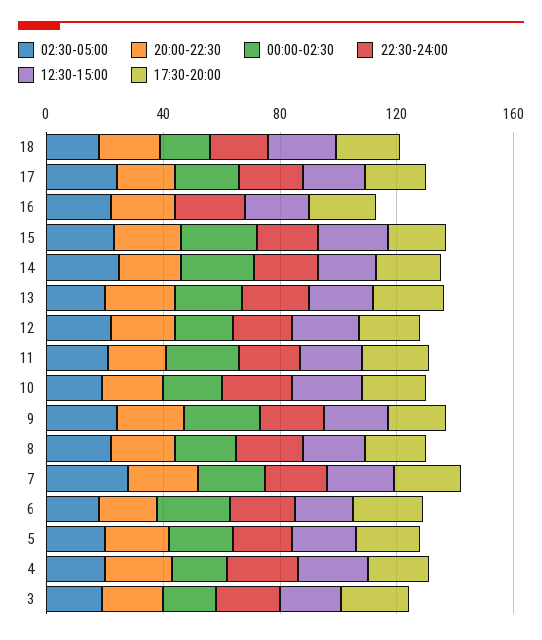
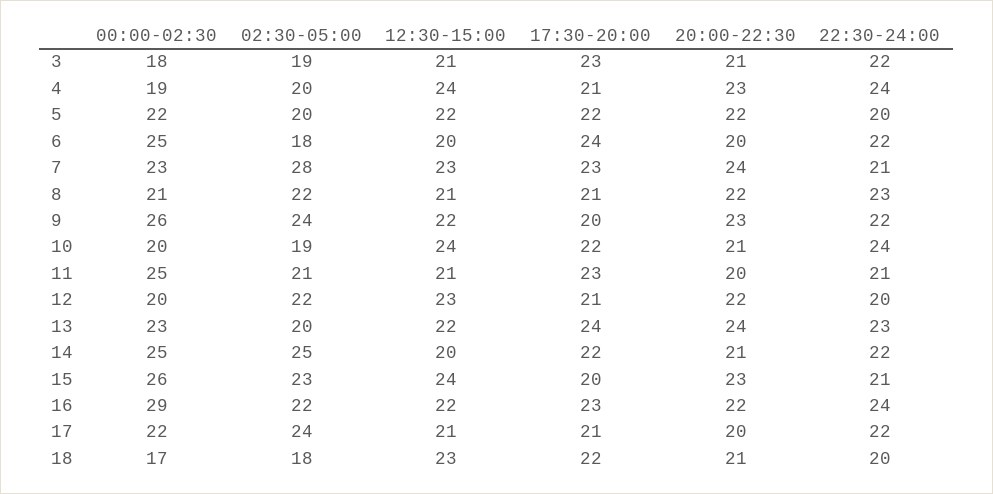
00:00-02:30, 16: 0 -> 29

